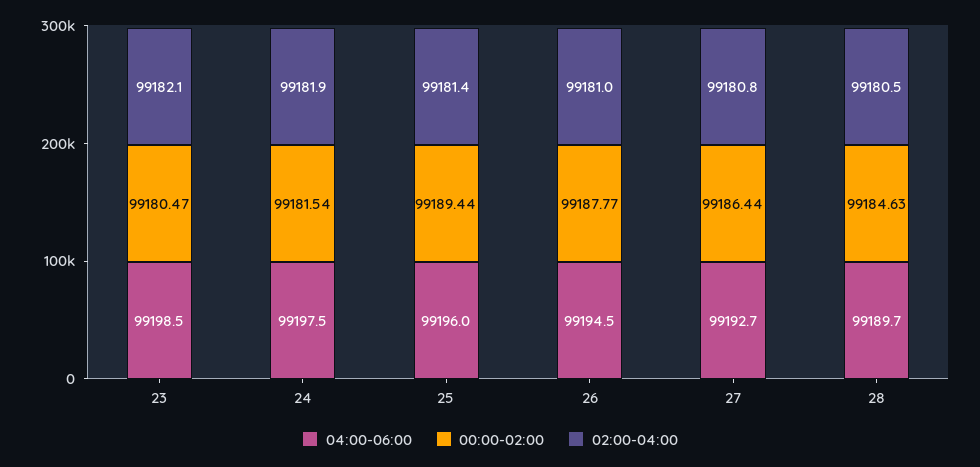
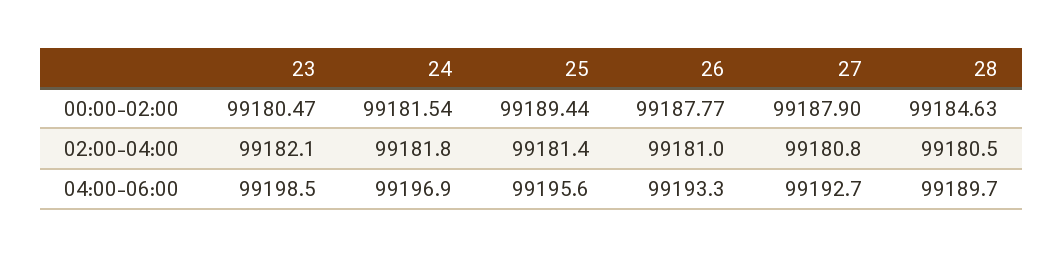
04:00-06:00, 24: 99197.5 -> 99196.9
02:00-04:00, 24: 99181.9 -> 99181.8
04:00-06:00, 25: 99196 -> 99195.6
04:00-06:00, 26: 99194.5 -> 99193.3
00:00-02:00, 27: 99186.44 -> 99187.9

